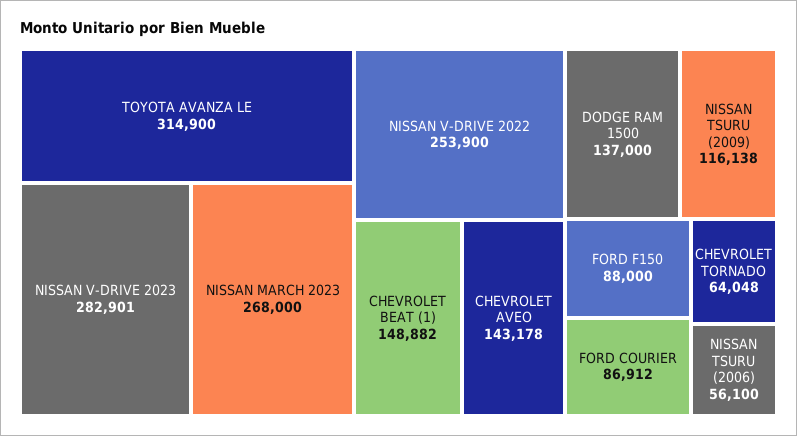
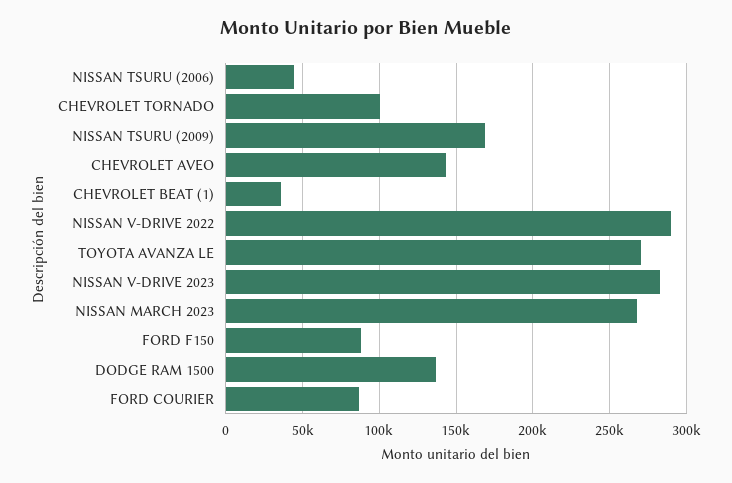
TOYOTA AVANZA LE: 314900 -> 270000
NISSAN V-DRIVE 2022: 253900 -> 290000
CHEVROLET BEAT (1): 148882 -> 35000
NISSAN TSURU (2009): 116138 -> 170000
CHEVROLET TORNADO: 64048 -> 100000
NISSAN TSURU (2006): 56100 -> 45000

